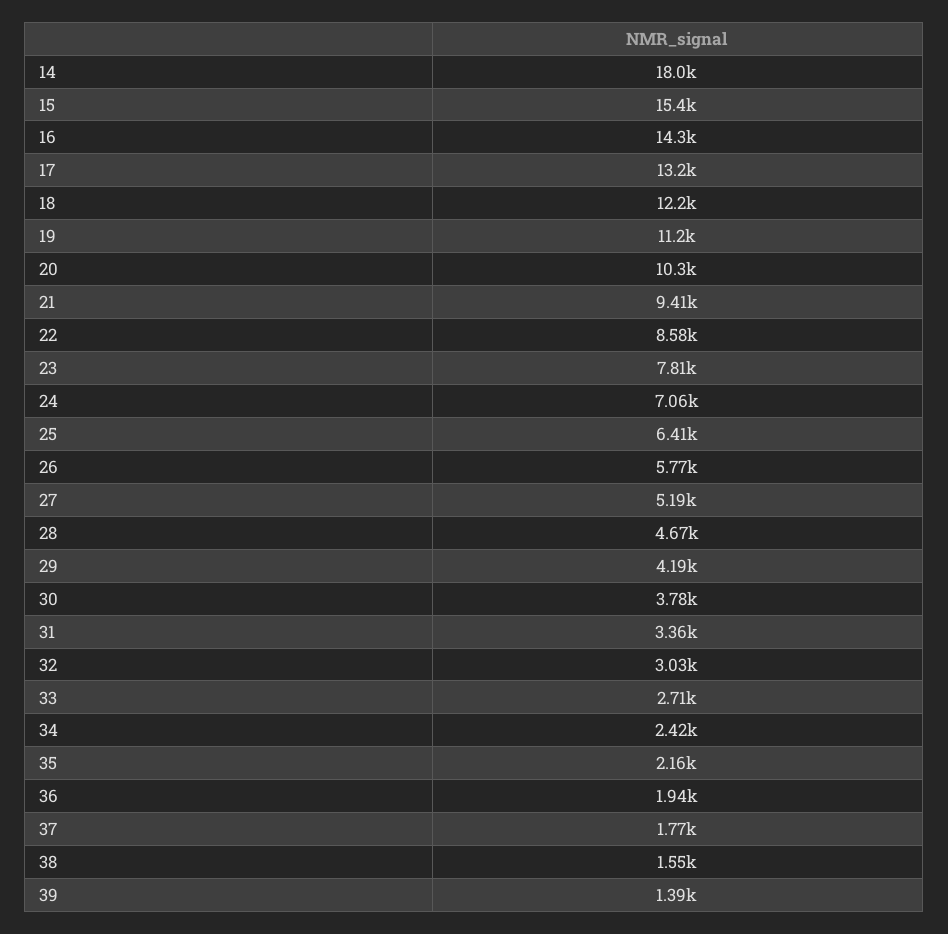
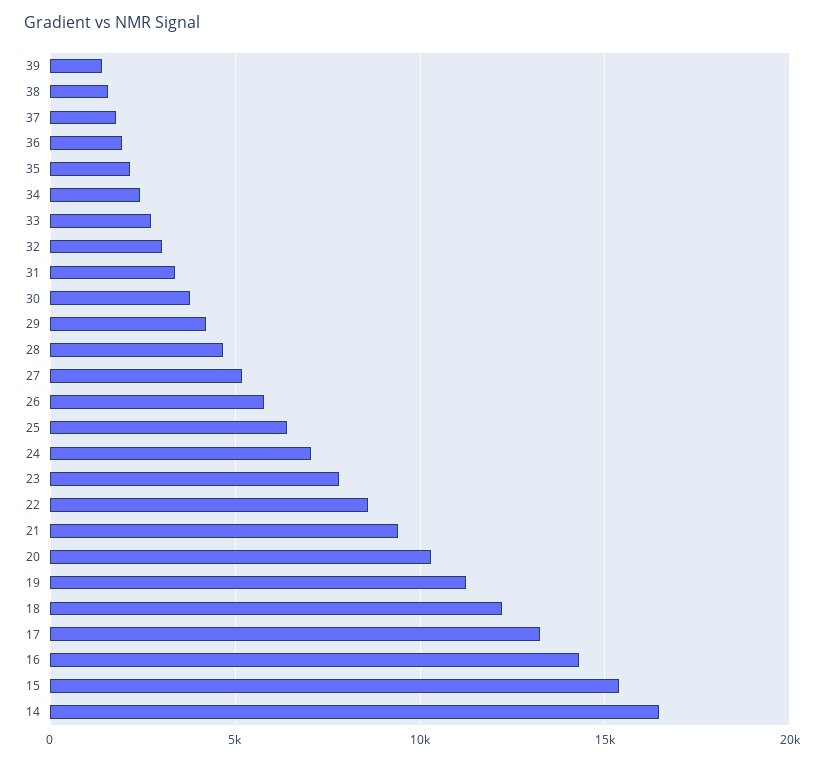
14: 18000 -> 16500

